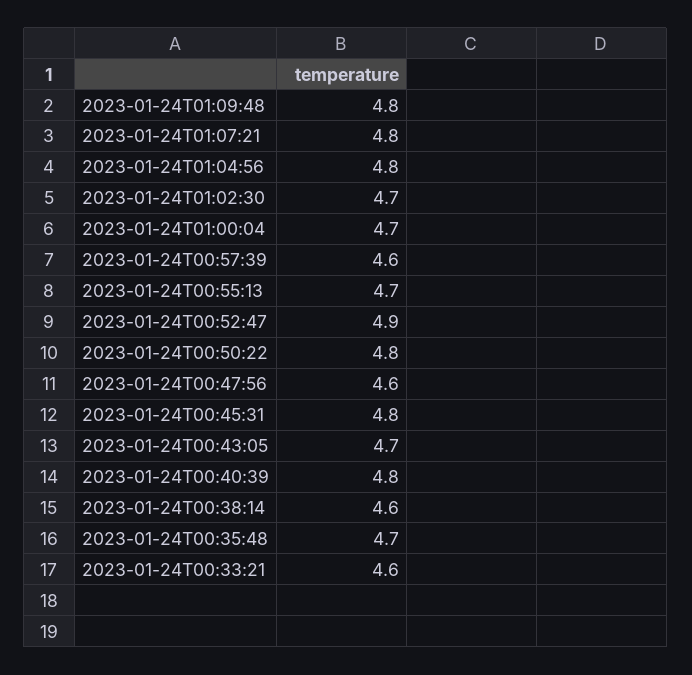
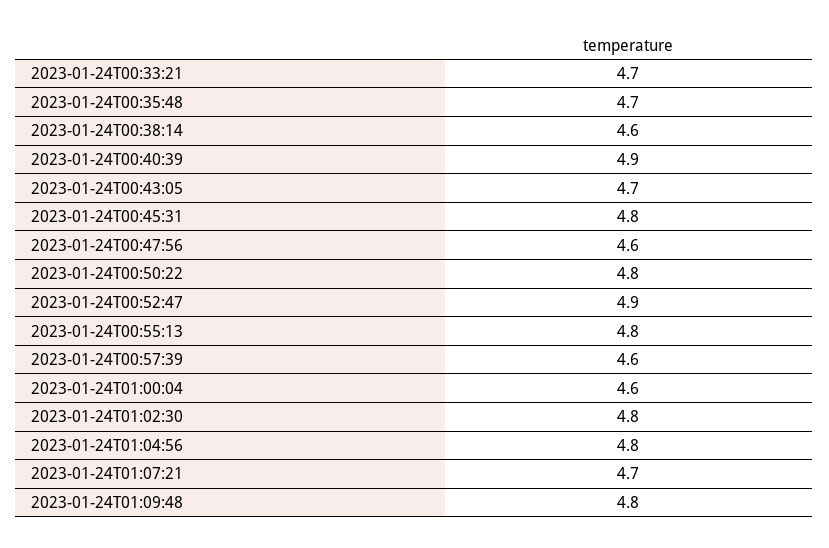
2023-01-24T01:07:21: 4.8 -> 4.7
2023-01-24T01:02:30: 4.7 -> 4.8
2023-01-24T01:00:04: 4.7 -> 4.6
2023-01-24T00:55:13: 4.7 -> 4.8
2023-01-24T00:40:39: 4.8 -> 4.9
2023-01-24T00:33:21: 4.6 -> 4.7

